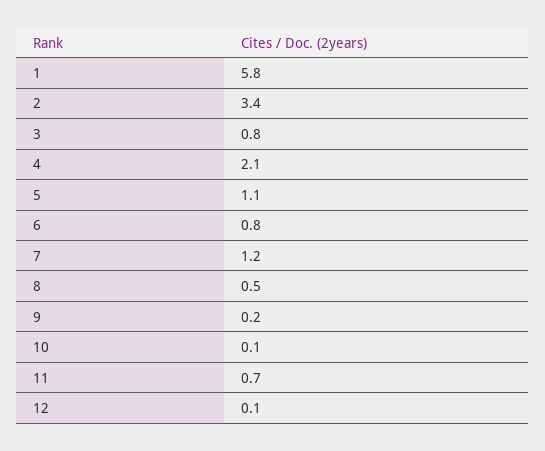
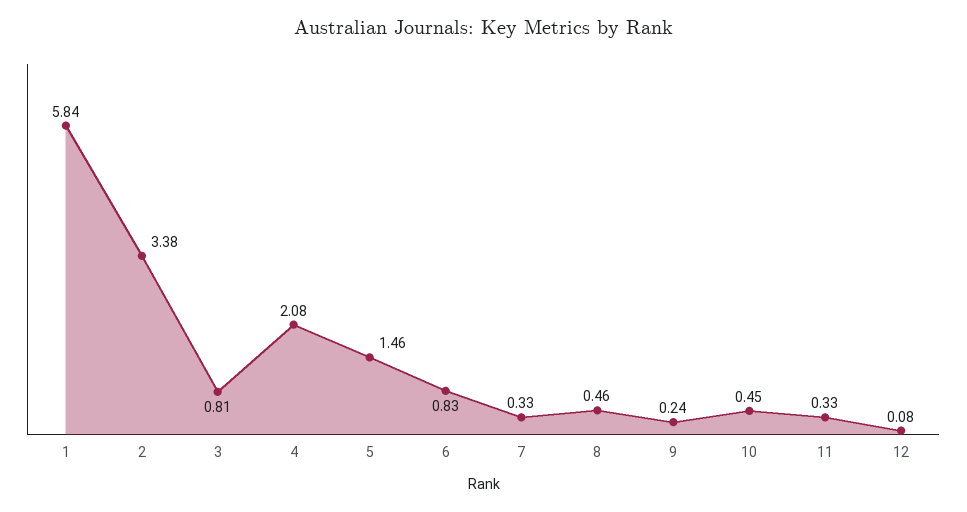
5: 1.1 -> 1.46
7: 1.2 -> 0.33
10: 0.1 -> 0.45
11: 0.7 -> 0.33

